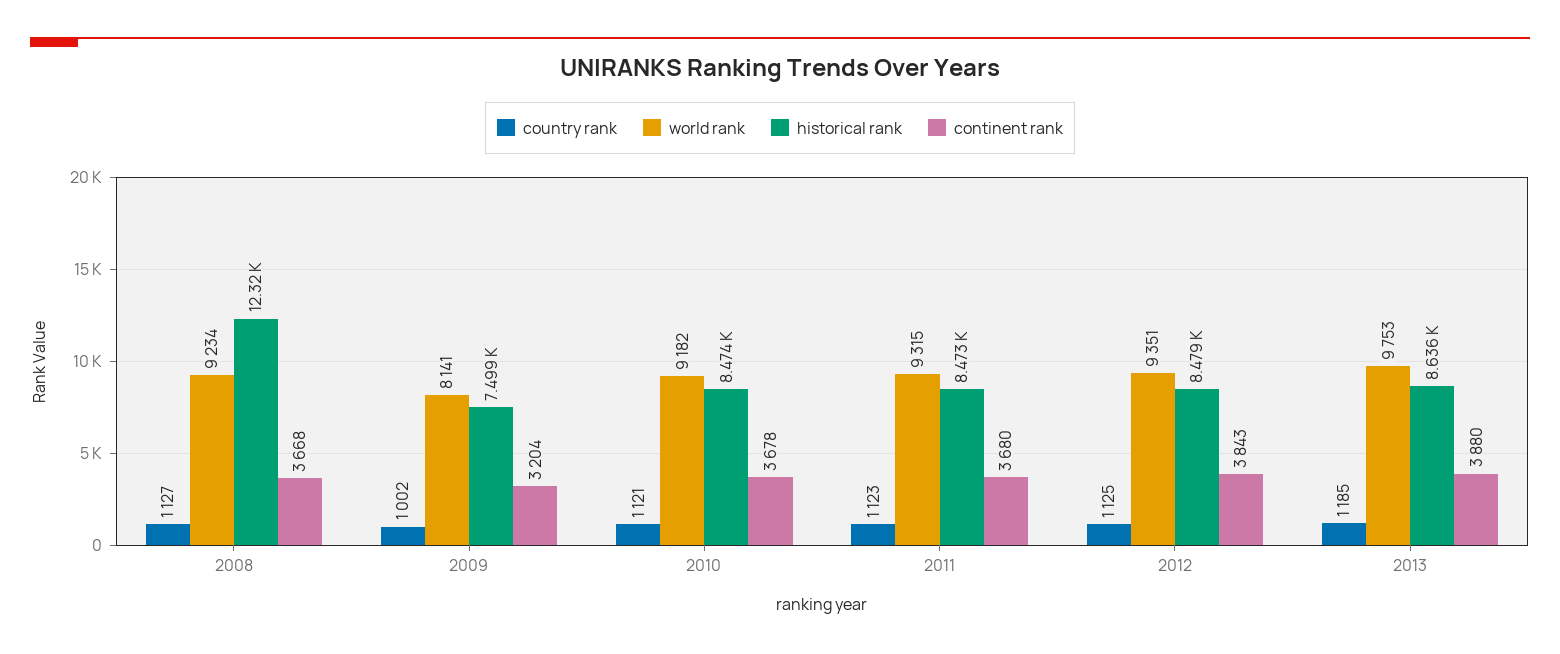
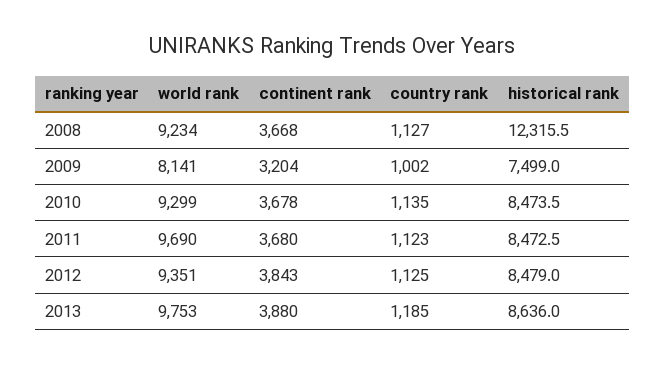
country rank, 2010: 1121 -> 1135
world rank, 2010: 9182 -> 9299
world rank, 2011: 9315 -> 9690

